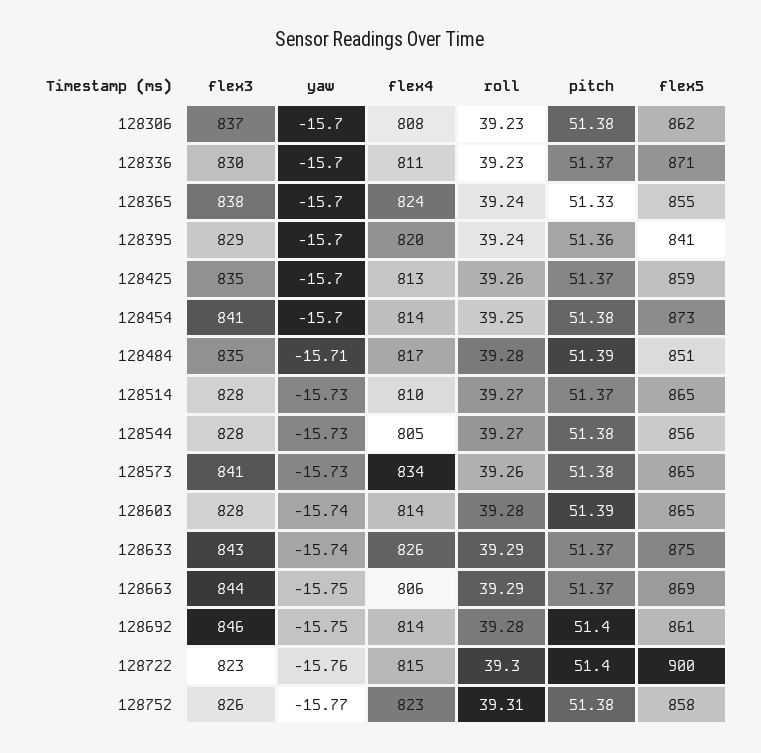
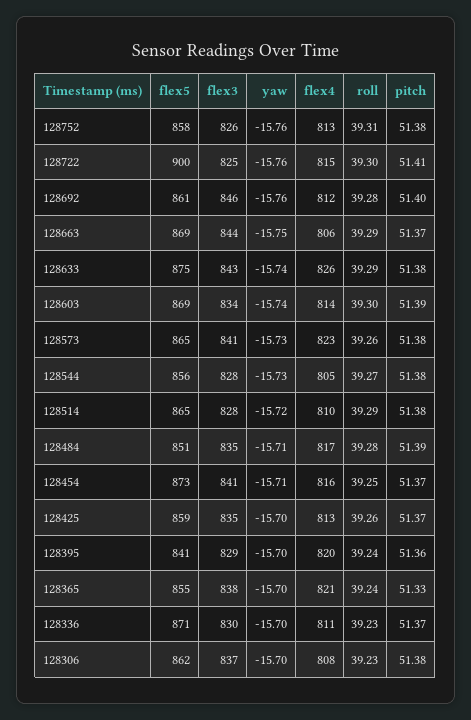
flex4, 128365: 824 -> 821
yaw, 128454: -15.7 -> -15.71
flex4, 128454: 814 -> 816
pitch, 128454: 51.38 -> 51.37
yaw, 128514: -15.73 -> -15.72
roll, 128514: 39.27 -> 39.29
pitch, 128514: 51.37 -> 51.38
flex4, 128573: 834 -> 823
flex3, 128603: 828 -> 834
roll, 128603: 39.28 -> 39.3
flex5, 128603: 865 -> 869
pitch, 128633: 51.37 -> 51.38
yaw, 128692: -15.75 -> -15.76
flex4, 128692: 814 -> 812
flex3, 128722: 823 -> 825
pitch, 128722: 51.4 -> 51.41
yaw, 128752: -15.77 -> -15.76
flex4, 128752: 823 -> 813

